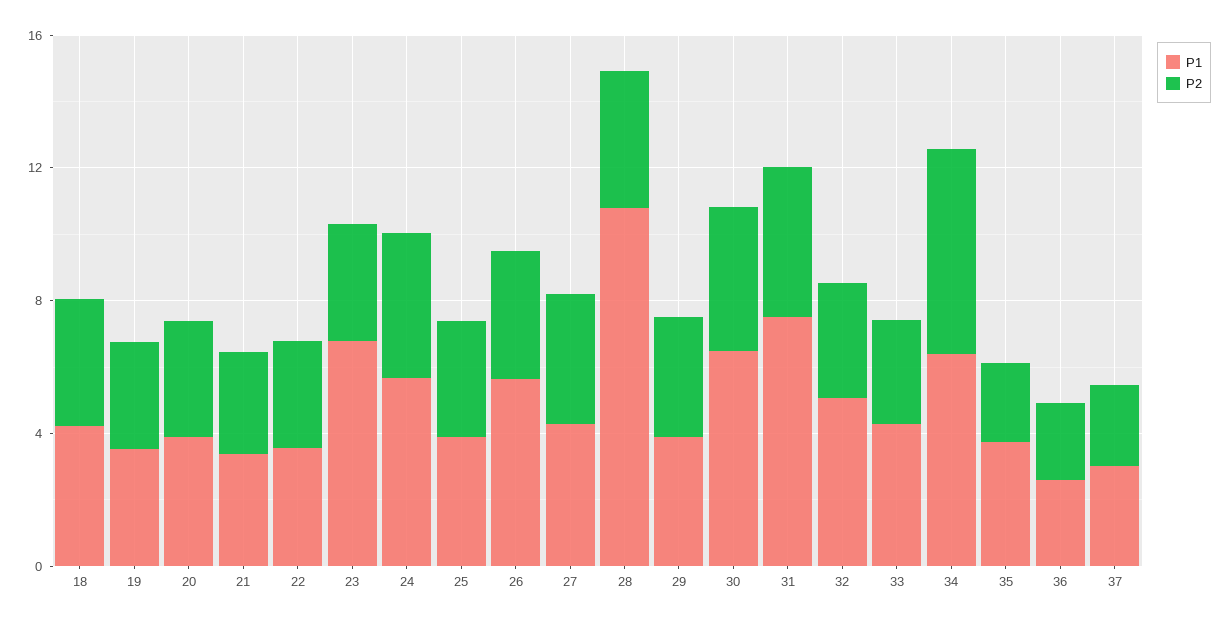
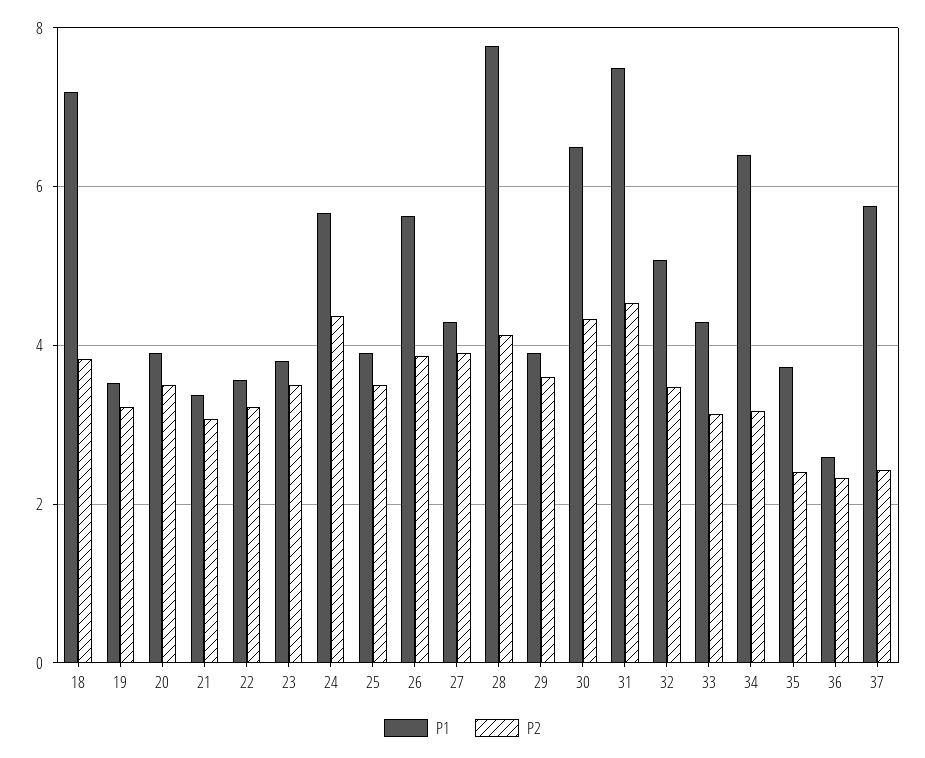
P1, 18: 4 -> 7.2
P1, 23: 7 -> 3.8
P1, 28: 11 -> 7.8
P2, 34: 6 -> 3.2
P1, 37: 3 -> 5.8

